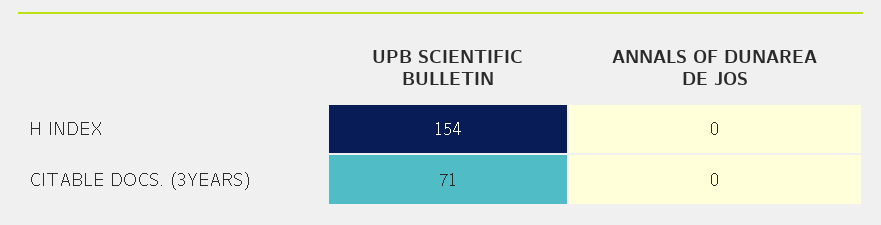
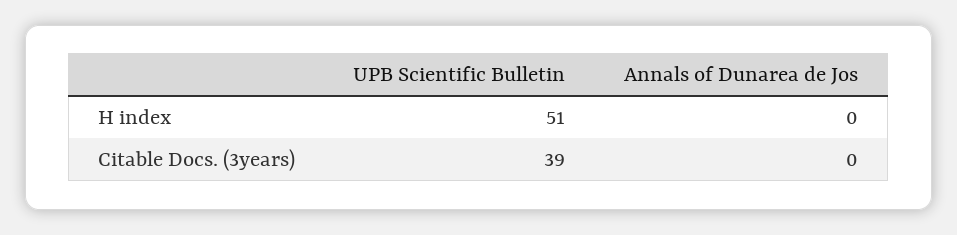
UPB SCIENTIFIC BULLETIN, H INDEX: 154 -> 51
UPB SCIENTIFIC BULLETIN, CITABLE DOCS. (3YEARS): 71 -> 39

